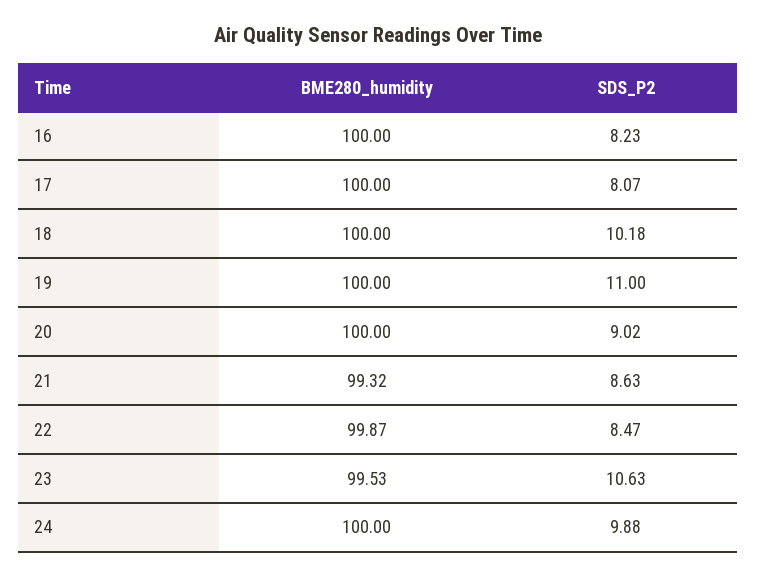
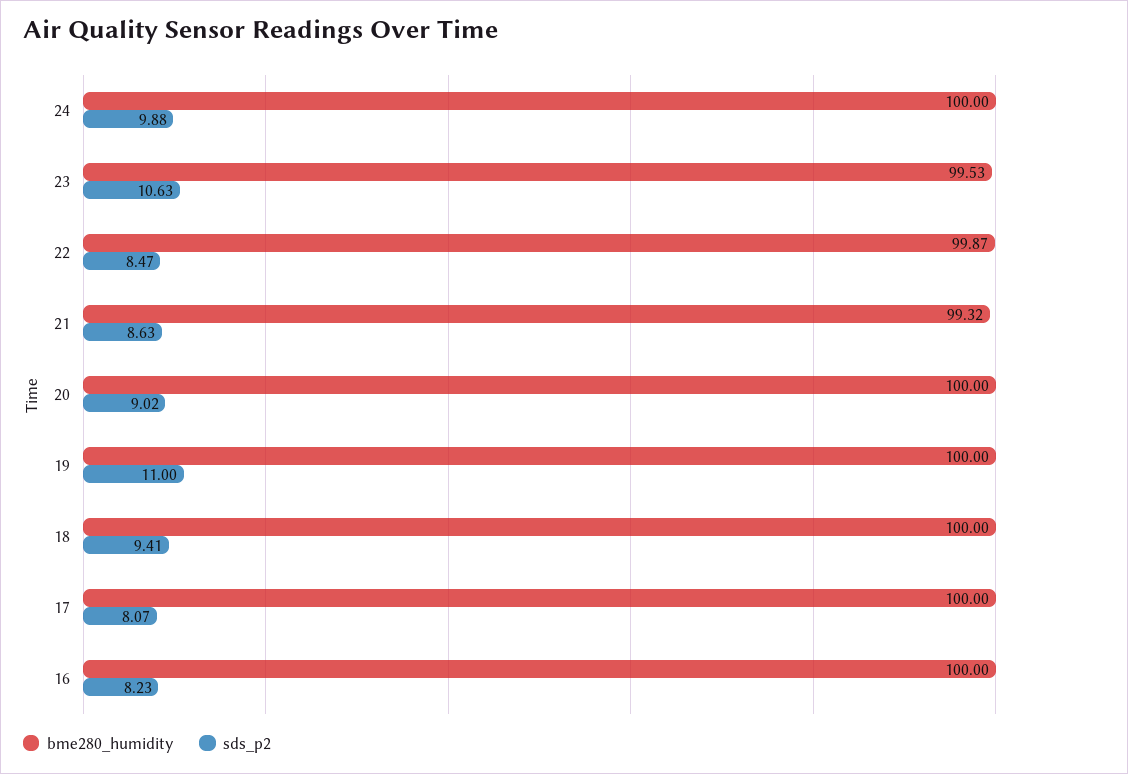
SDS_P2, 18: 10.18 -> 9.41

